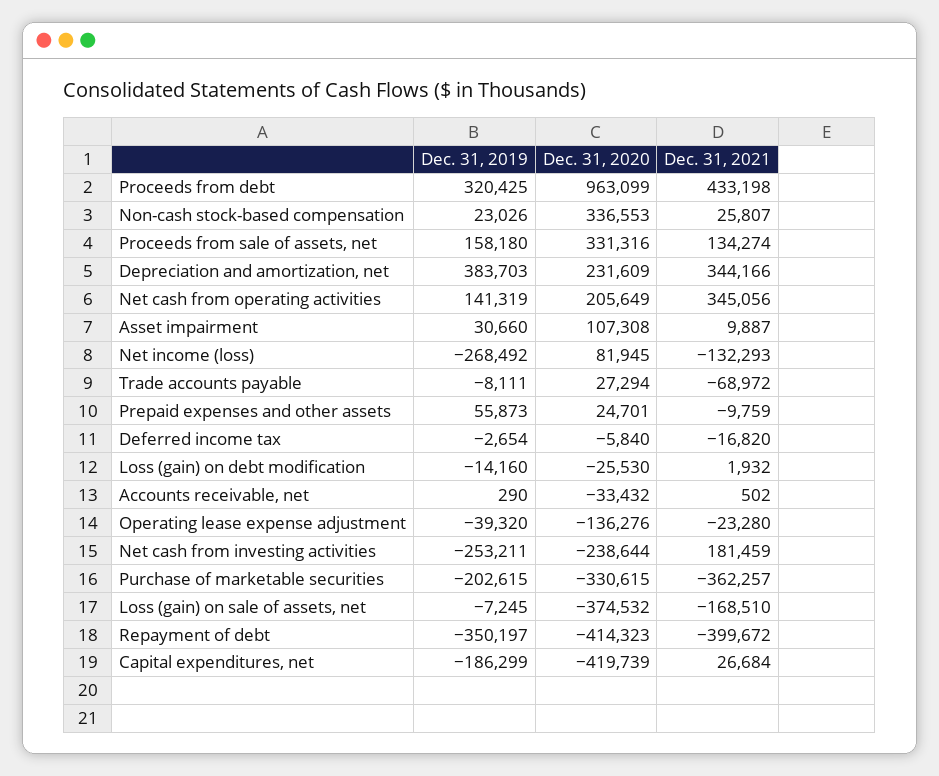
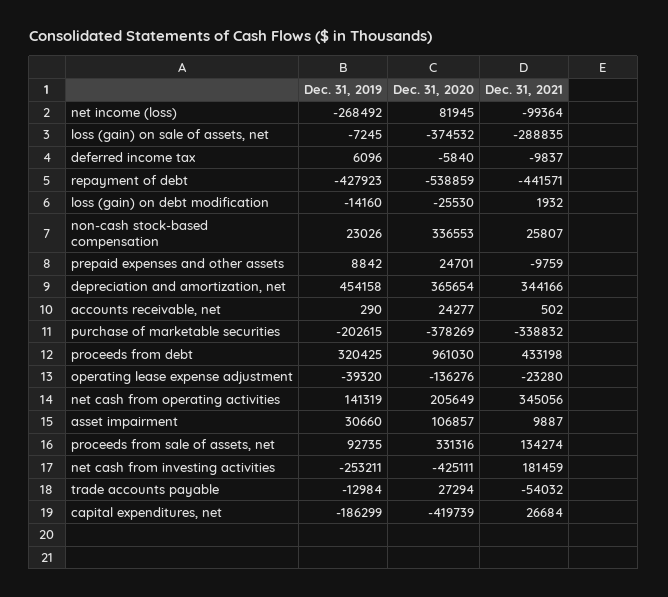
Dec. 31, 2020, Proceeds from debt: 963099 -> 961030
Dec. 31, 2019, Proceeds from sale of assets, net: 158180 -> 92735
Dec. 31, 2019, Depreciation and amortization, net: 383703 -> 454158
Dec. 31, 2020, Depreciation and amortization, net: 231609 -> 365654
Dec. 31, 2020, Asset impairment: 107308 -> 106857
Dec. 31, 2021, Net income (loss): -132293 -> -99364
Dec. 31, 2019, Trade accounts payable: -8111 -> -12984
Dec. 31, 2021, Trade accounts payable: -68972 -> -54032
Dec. 31, 2019, Prepaid expenses and other assets: 55873 -> 8842
Dec. 31, 2019, Deferred income tax: -2654 -> 6096
Dec. 31, 2021, Deferred income tax: -16820 -> -9837
Dec. 31, 2020, Accounts receivable, net: -33432 -> 24277
Dec. 31, 2020, Net cash from investing activities: -238644 -> -425111
Dec. 31, 2020, Purchase of marketable securities: -330615 -> -378269
Dec. 31, 2021, Purchase of marketable securities: -362257 -> -338832
Dec. 31, 2021, Loss (gain) on sale of assets, net: -168510 -> -288835
Dec. 31, 2019, Repayment of debt: -350197 -> -427923
Dec. 31, 2020, Repayment of debt: -414323 -> -538859
Dec. 31, 2021, Repayment of debt: -399672 -> -441571

